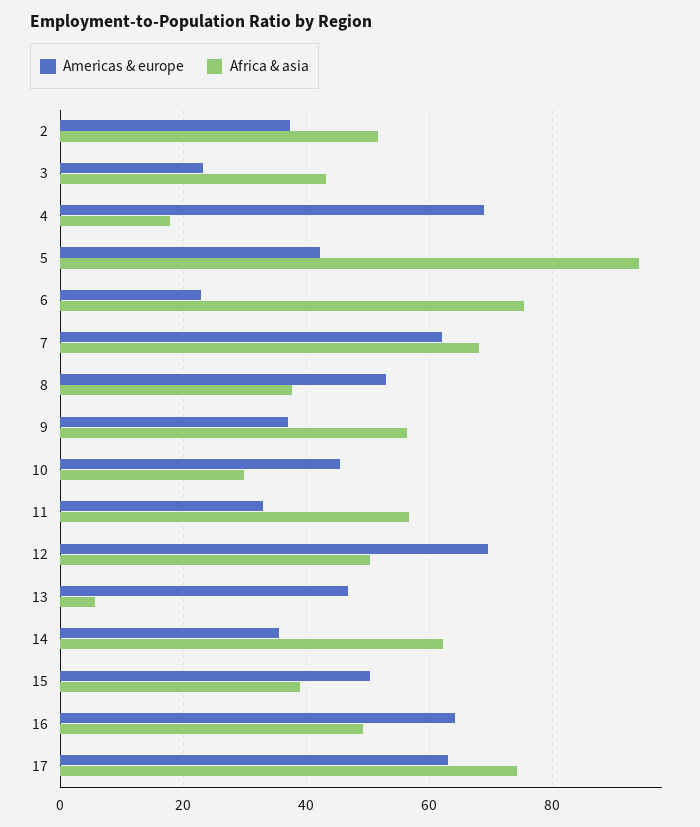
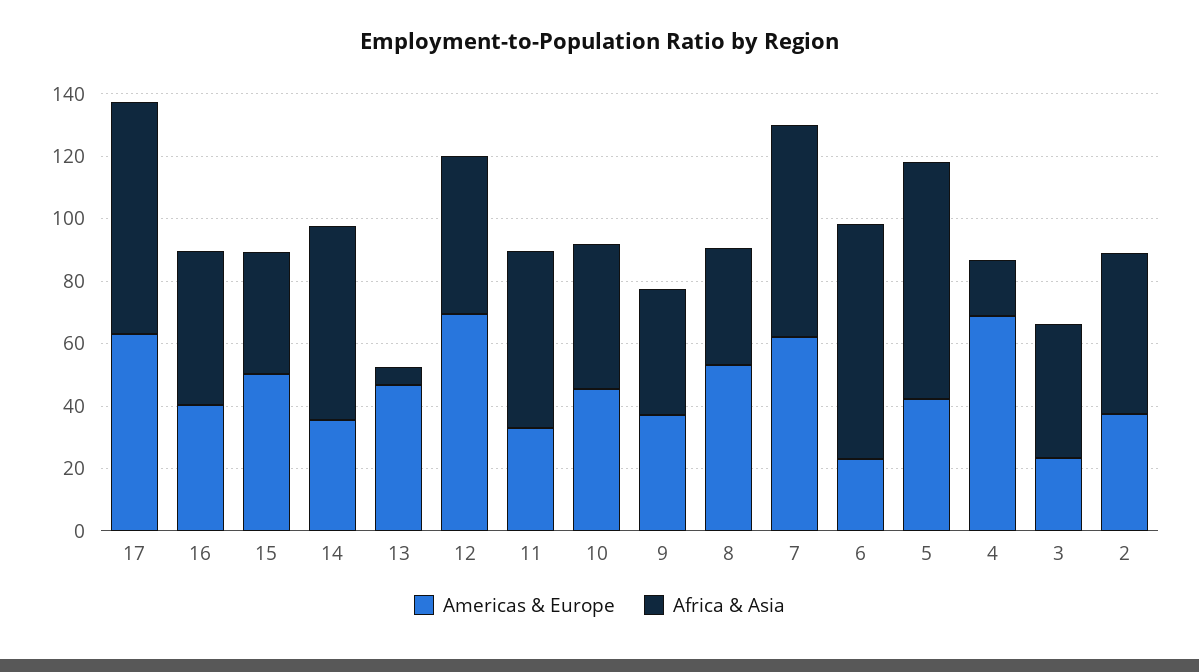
Africa & asia, 5: 94 -> 75
Africa & asia, 9: 56 -> 40
Africa & asia, 10: 30 -> 45
Americas & europe, 16: 64 -> 40

